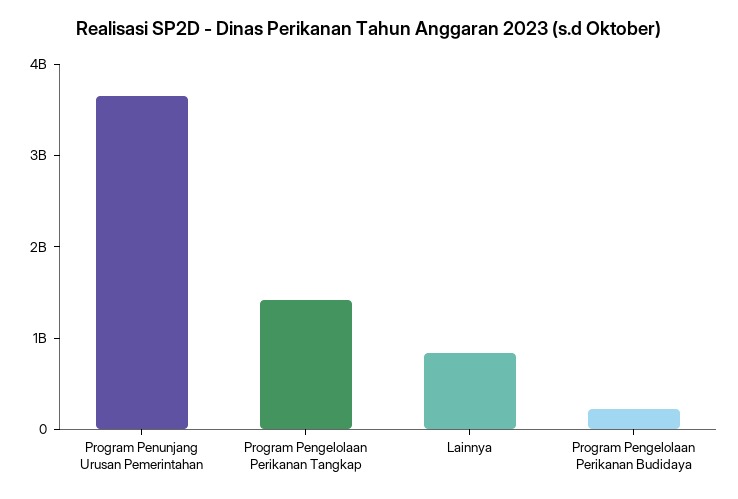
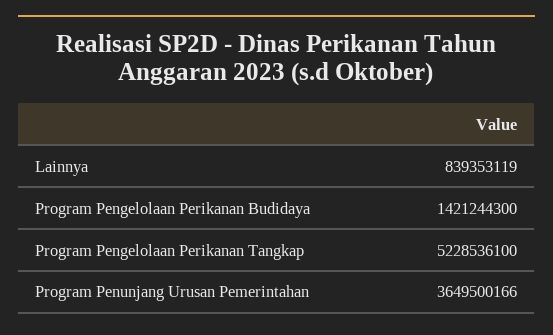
Program Pengelolaan Perikanan Tangkap: 1400000000 -> 5228536100
Program Pengelolaan Perikanan Budidaya: 200000000 -> 1421244300

